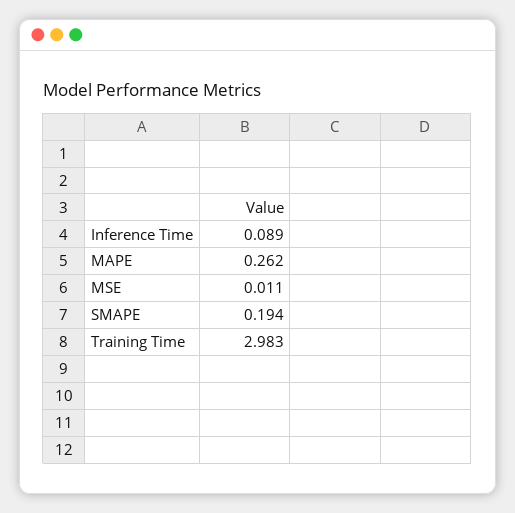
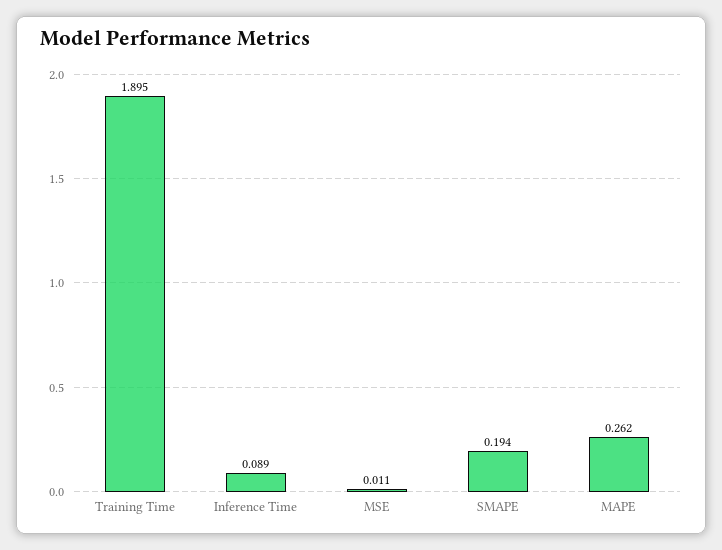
Training Time: 2.983 -> 1.895

